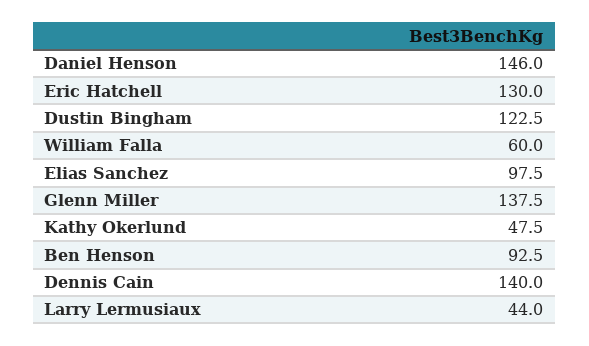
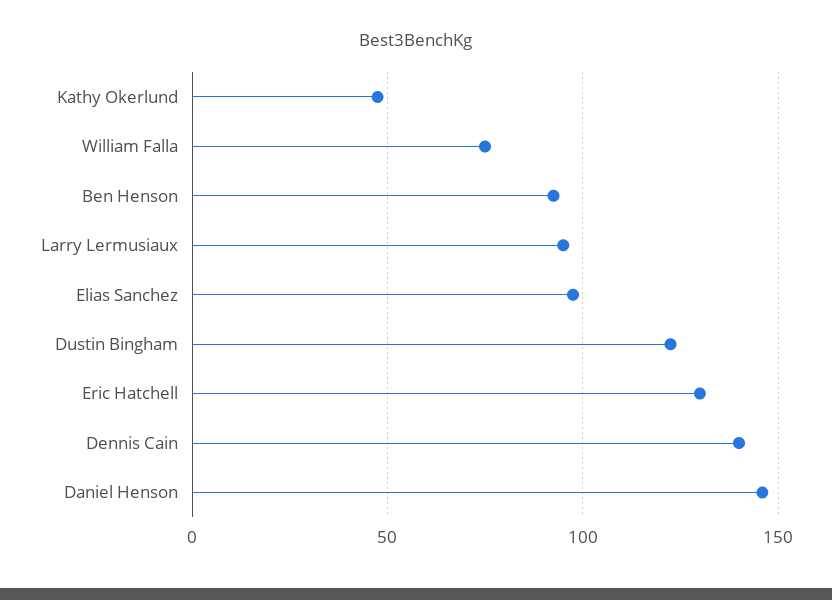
William Falla: 60 -> 75
Glenn Miller: 137.5 -> none
Larry Lermusiaux: 44 -> 95

